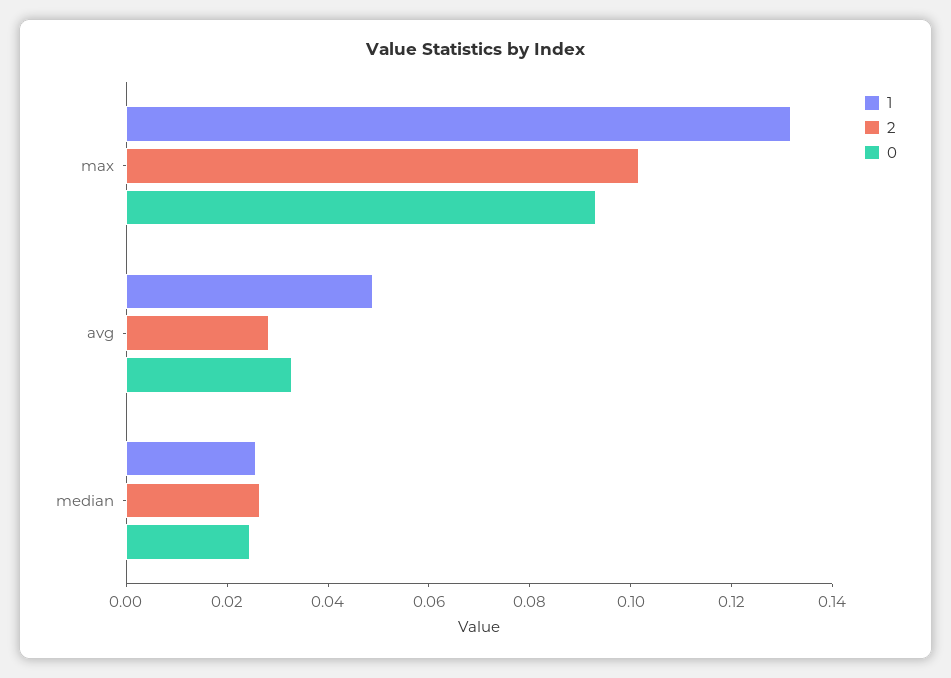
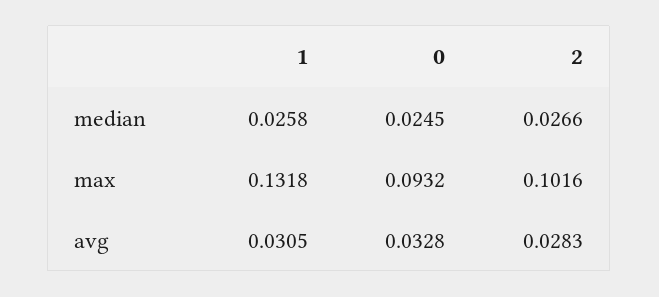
1, avg: 0.05 -> 0.0305

